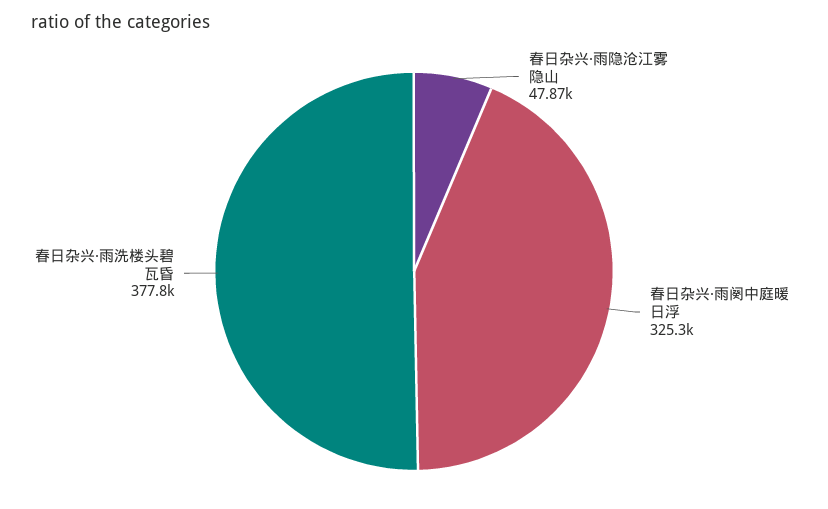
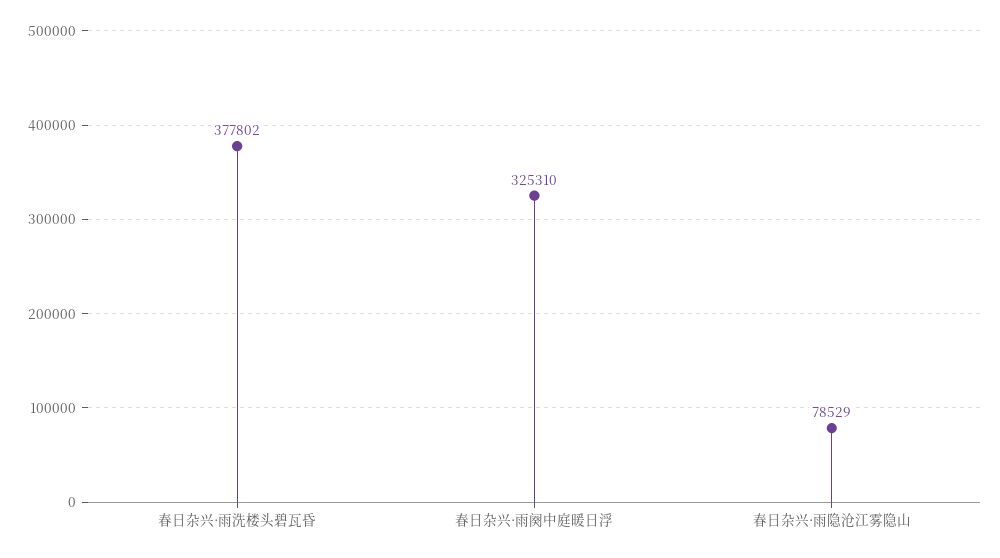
春日杂兴·雨隐沧江雾隐山: 47870 -> 78529

